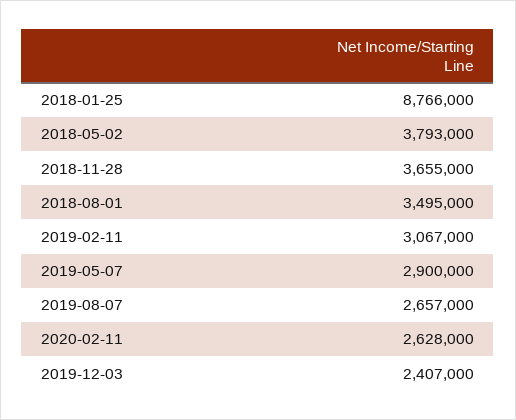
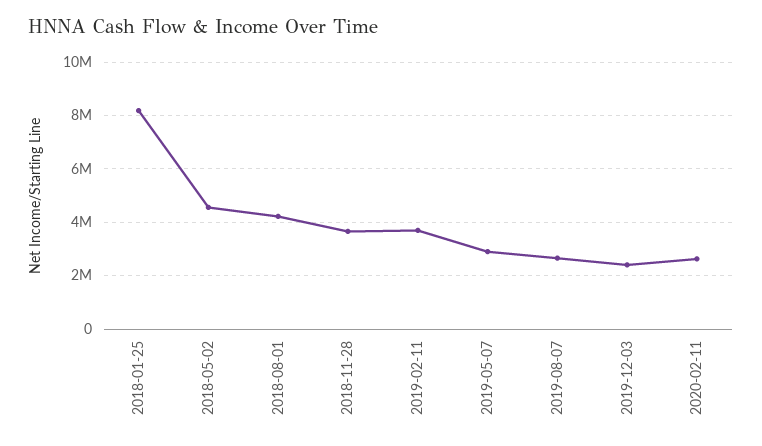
2018-01-25: 8766000 -> 8250000
2018-05-02: 3793000 -> 4500000
2018-08-01: 3495000 -> 4250000
2019-02-11: 3067000 -> 3750000

